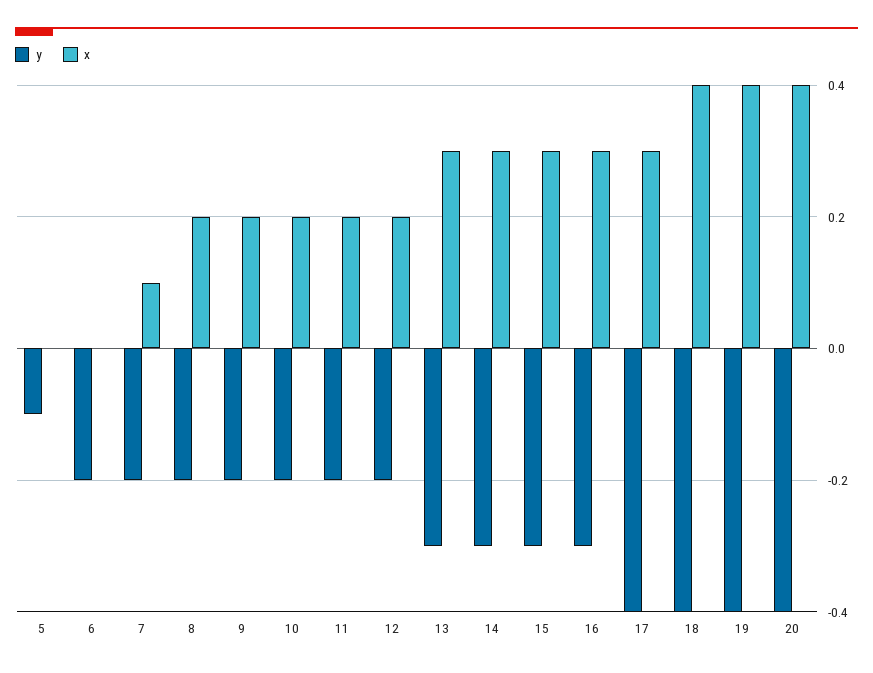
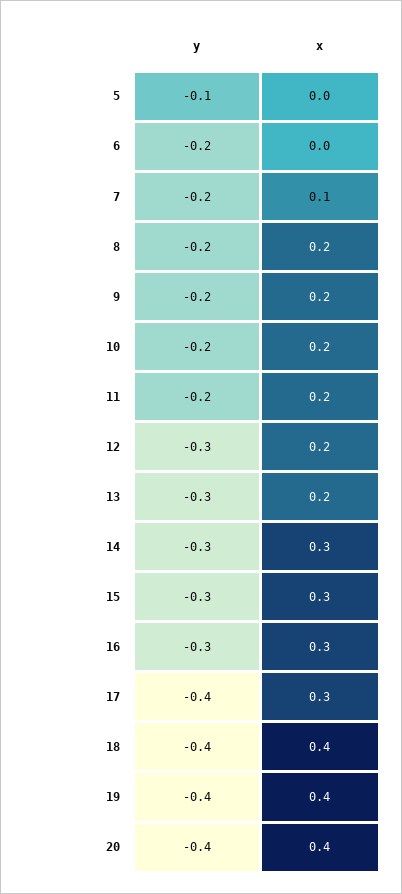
y, 12: -0.2 -> -0.3
x, 13: 0.3 -> 0.2

